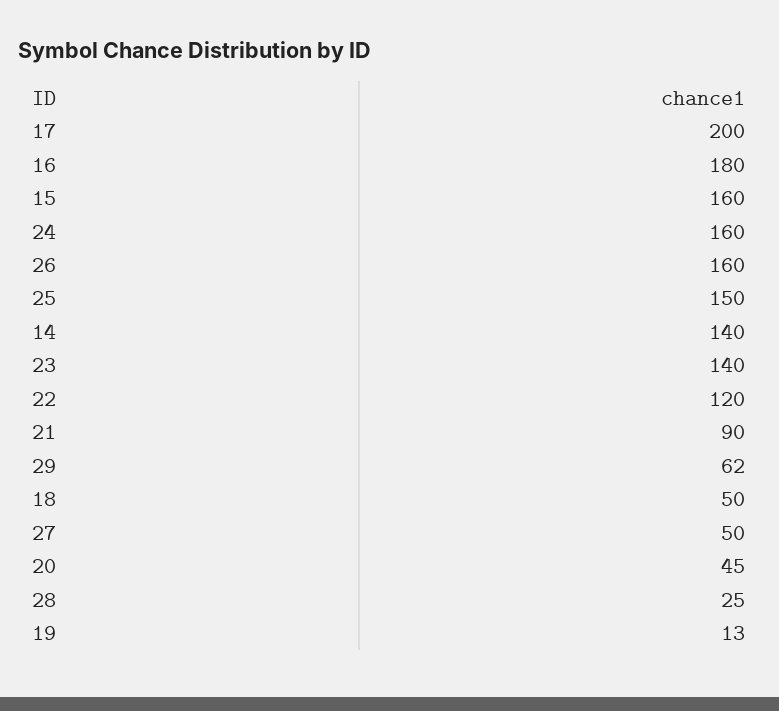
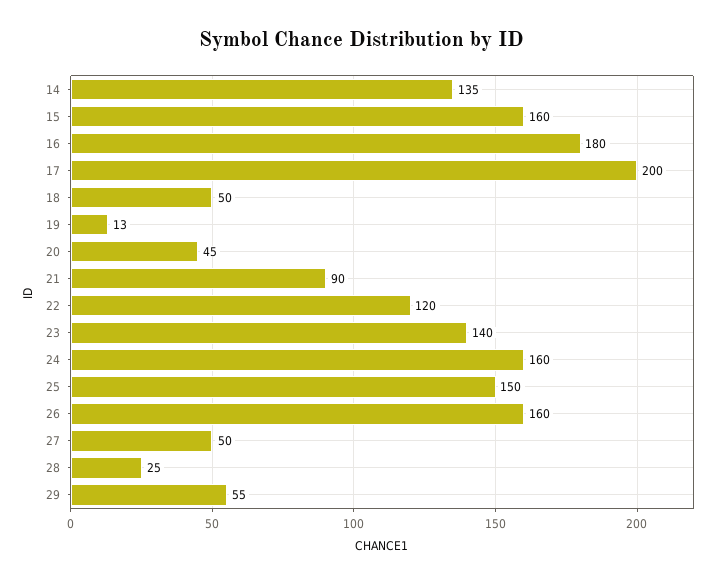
14: 140 -> 135
29: 62 -> 55

